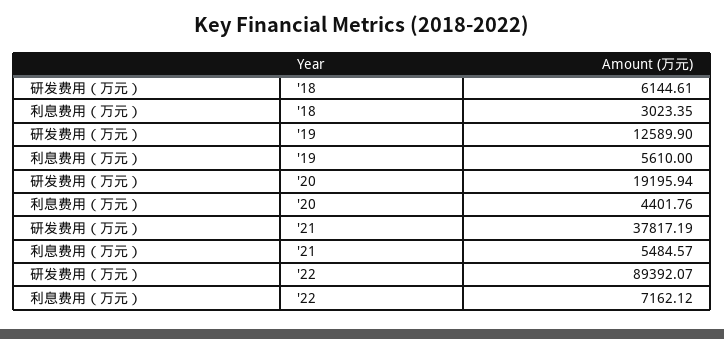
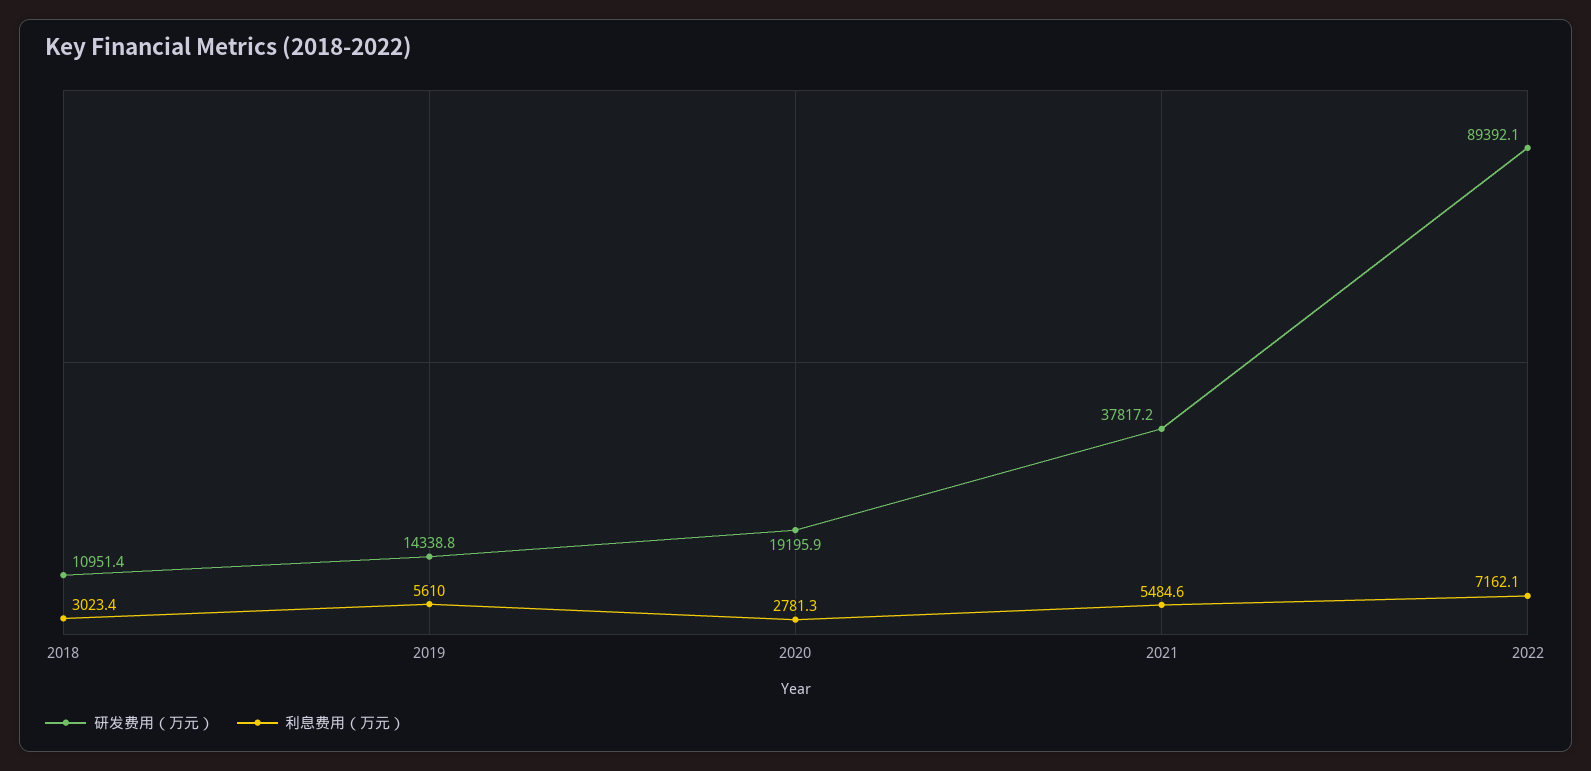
研发费用（万元）, '18: 6144.61 -> 10951.4
研发费用（万元）, '19: 12589.9 -> 14338.8
利息费用（万元）, '20: 4401.76 -> 2781.3

